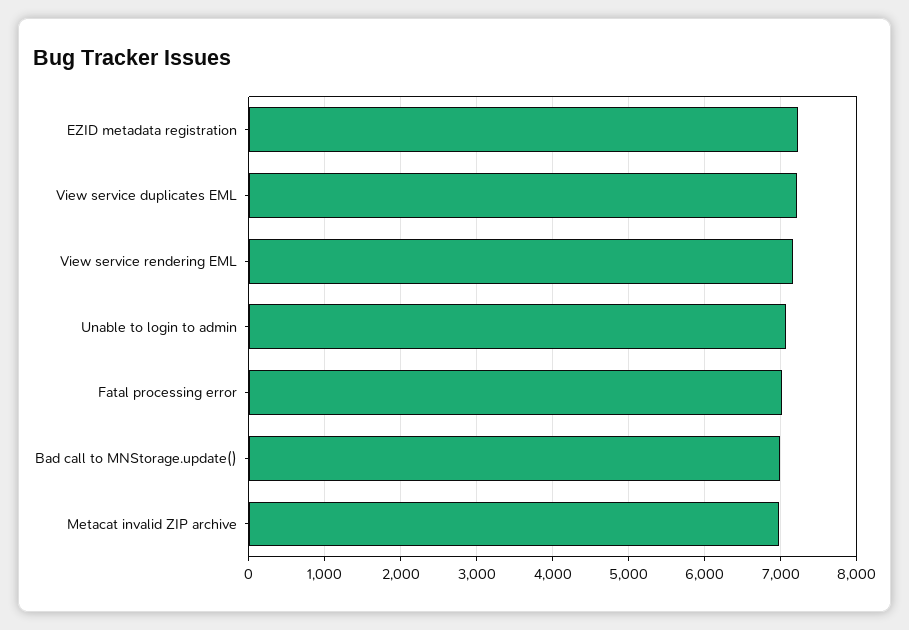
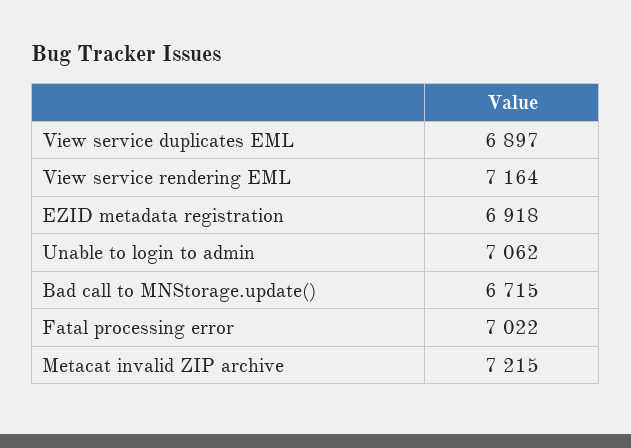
EZID metadata registration: 7200 -> 6918
View service duplicates EML: 7200 -> 6897
Bad call to MNStorage.update(): 7000 -> 6715
Metacat invalid ZIP archive: 7000 -> 7215

